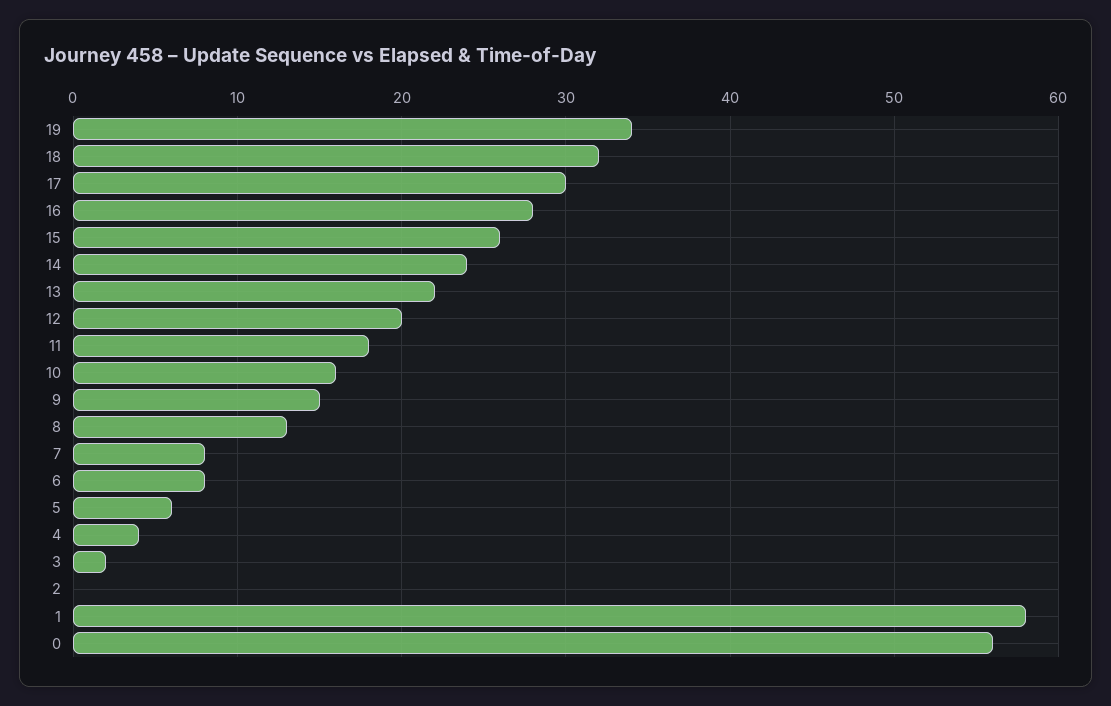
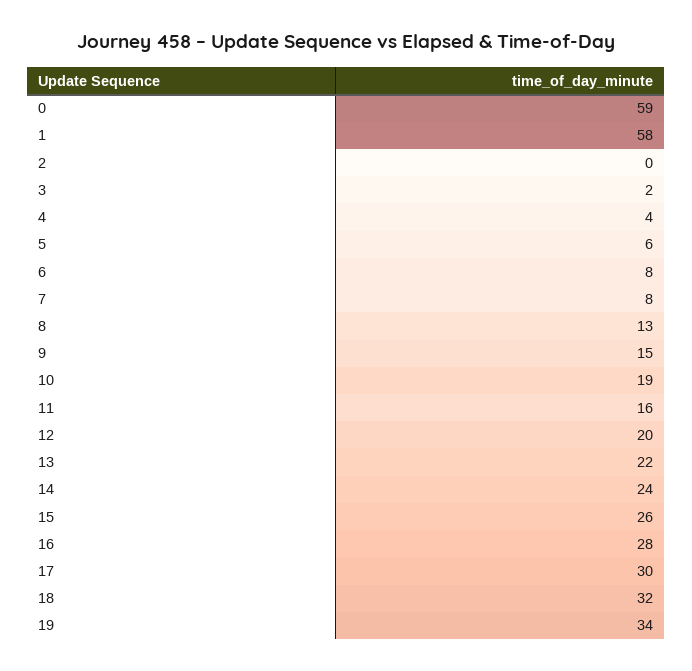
11: 18 -> 16
10: 16 -> 19
0: 56 -> 59

